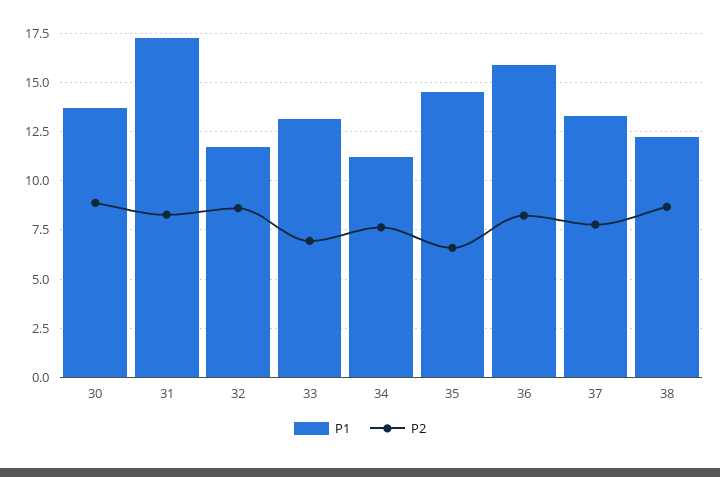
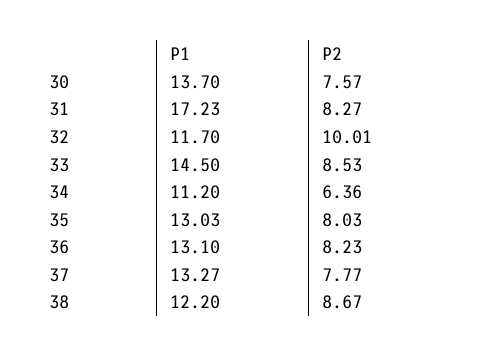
P2, 30: 9 -> 7.57
P2, 32: 8.5 -> 10.01
P1, 33: 13 -> 14.5
P2, 33: 7 -> 8.53
P2, 34: 7.5 -> 6.36
P1, 35: 14.5 -> 13.03
P2, 35: 6.5 -> 8.03
P1, 36: 16 -> 13.1

